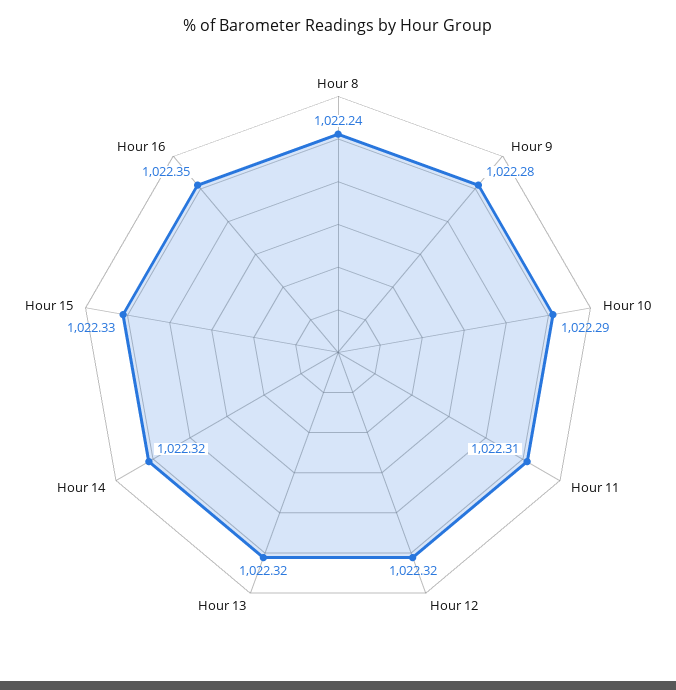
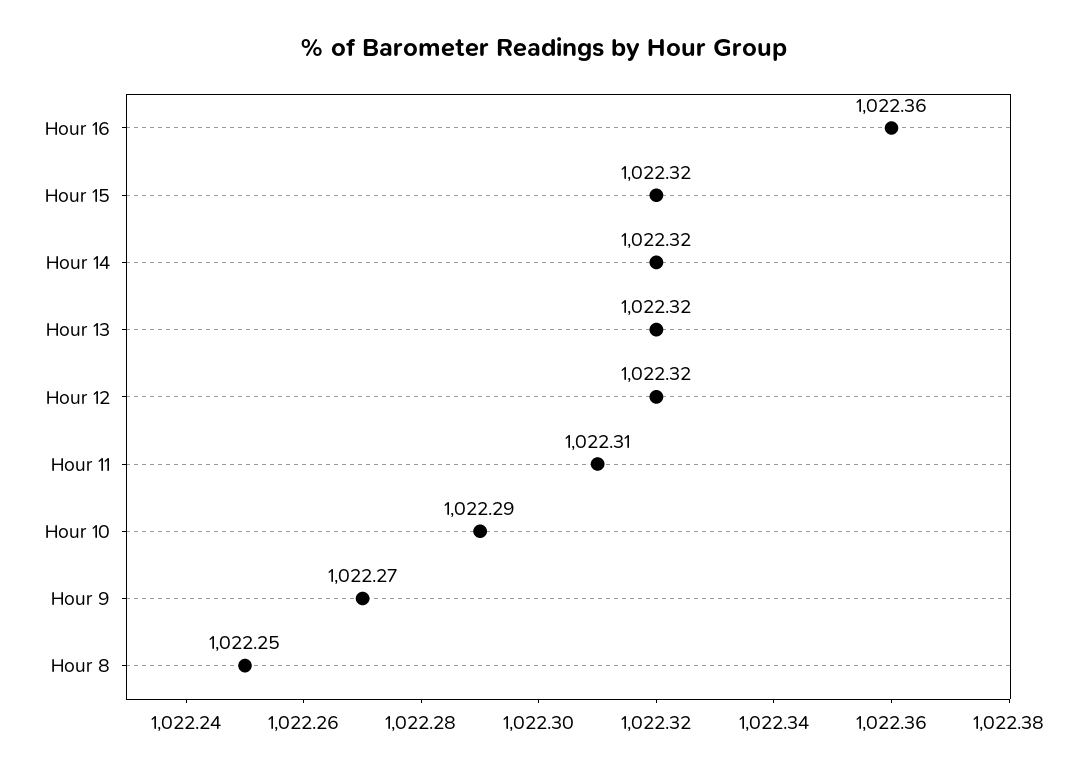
Hour 8: 1022.24 -> 1022.25
Hour 9: 1022.28 -> 1022.27
Hour 15: 1022.33 -> 1022.32
Hour 16: 1022.35 -> 1022.36

